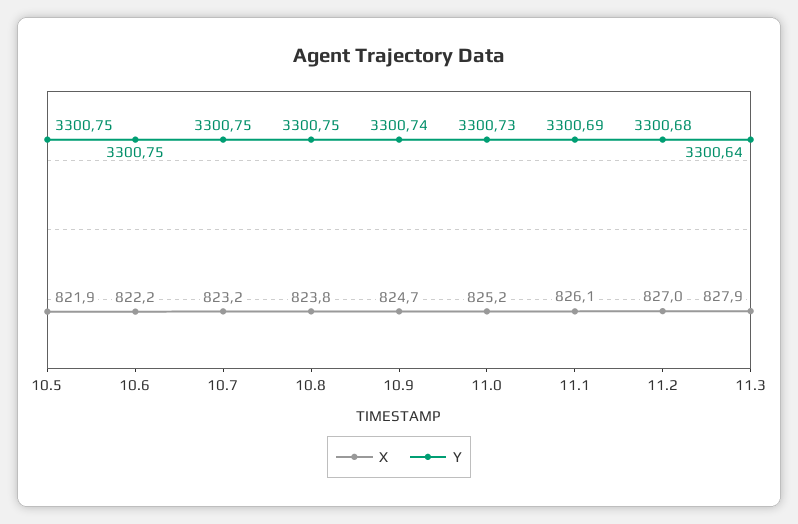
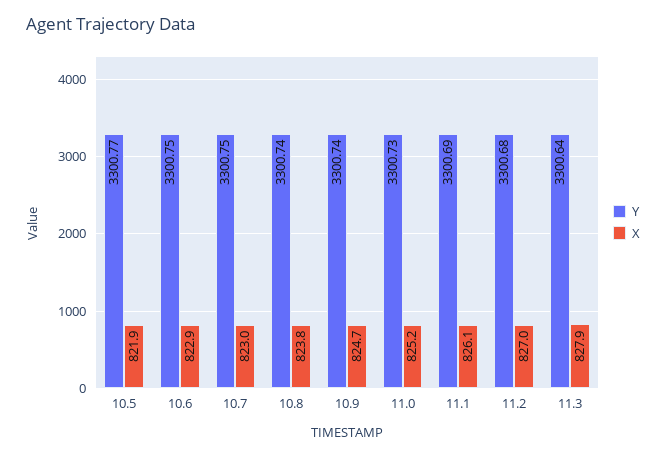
Y, 10.5: 3300.75 -> 3300.77
X, 10.6: 822.2 -> 822.9
X, 10.7: 823.2 -> 823
Y, 10.8: 3300.75 -> 3300.74

